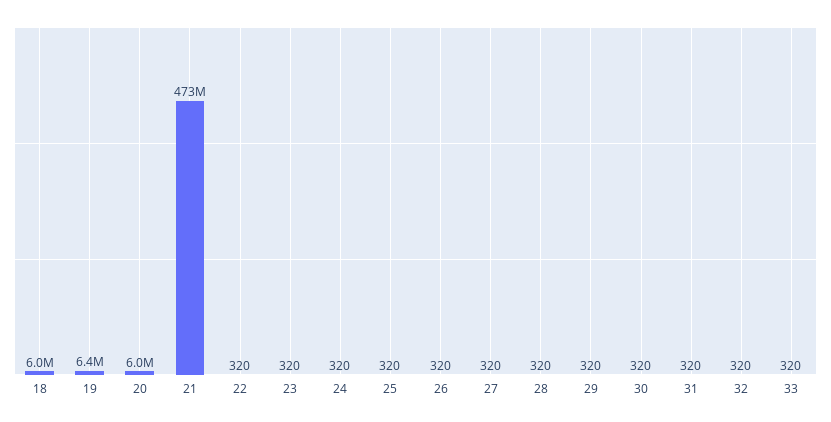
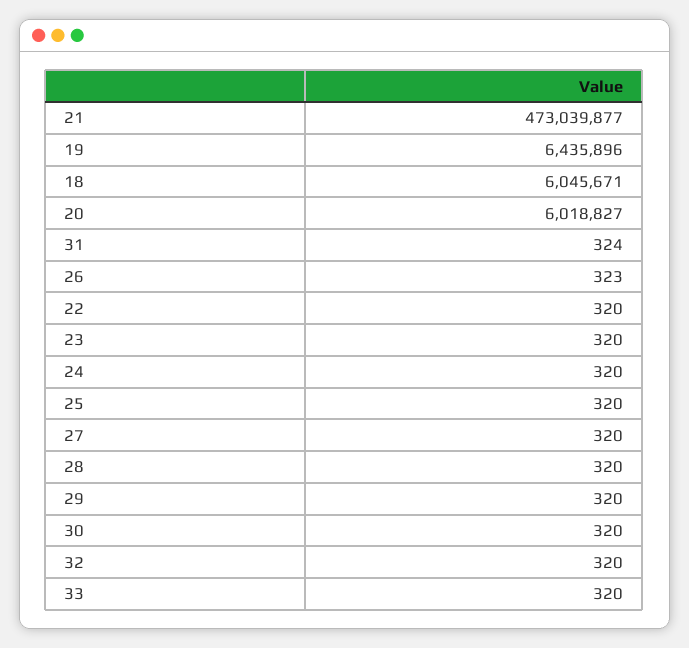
26: 320 -> 323
31: 320 -> 324

